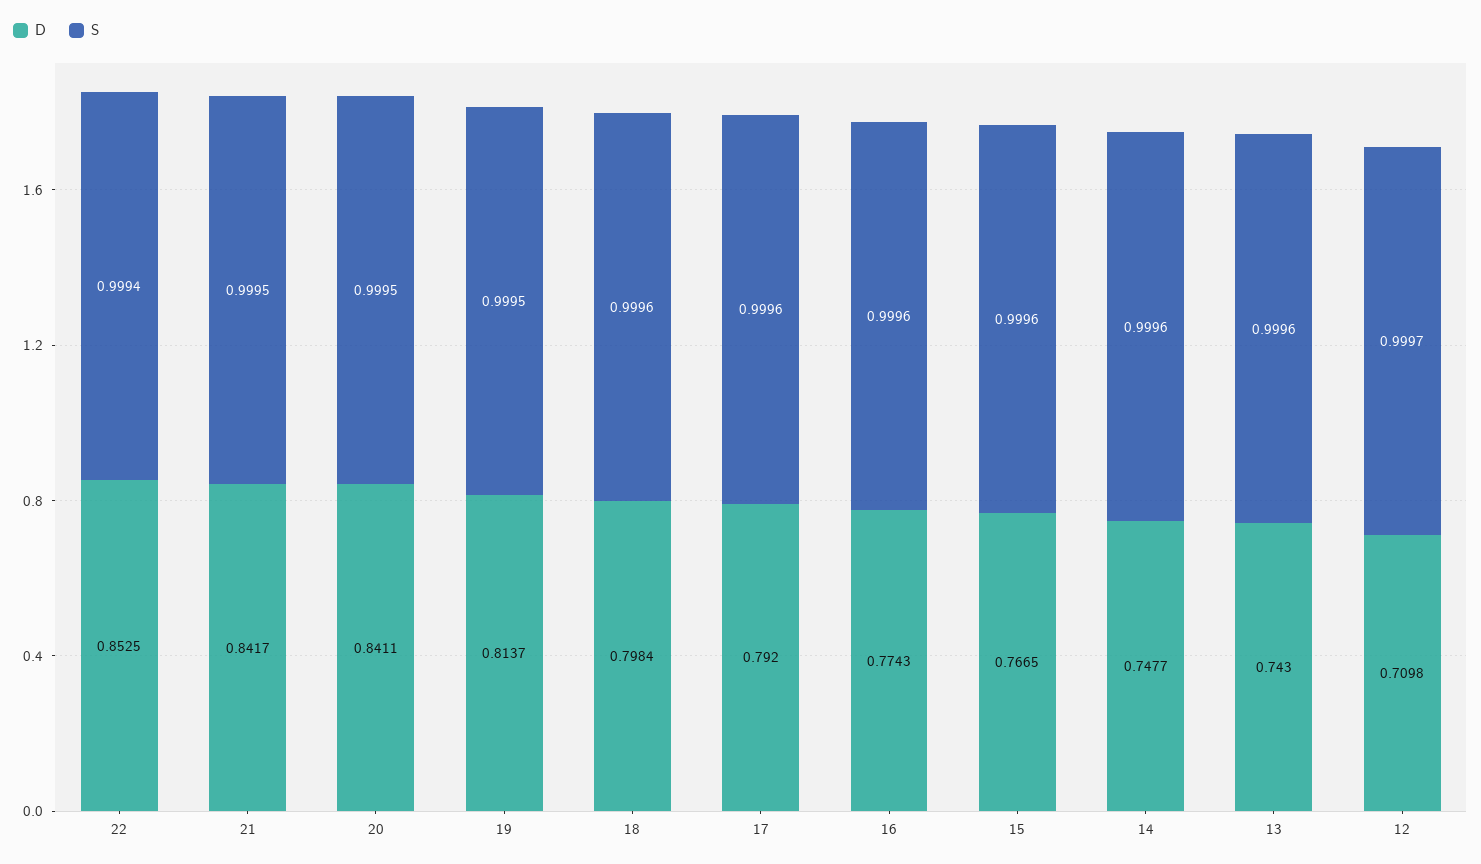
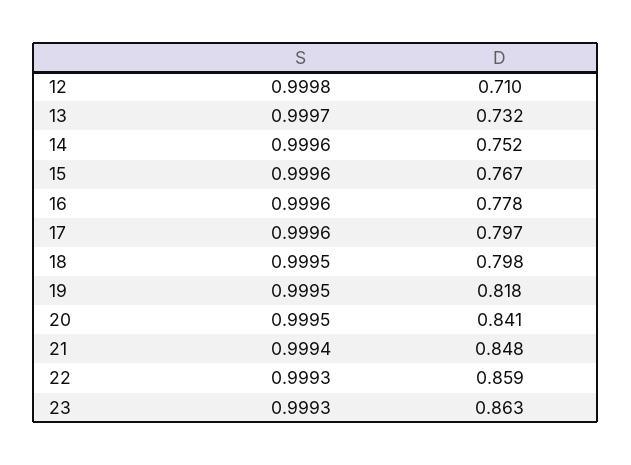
D, 22: 0.8525 -> 0.859
S, 22: 0.9994 -> 0.9993
D, 21: 0.8417 -> 0.848
S, 21: 0.9995 -> 0.9994
D, 19: 0.8137 -> 0.818
S, 18: 0.9996 -> 0.9995
D, 17: 0.792 -> 0.797
D, 16: 0.7743 -> 0.778
D, 14: 0.7477 -> 0.752
D, 13: 0.743 -> 0.732
S, 13: 0.9996 -> 0.9997
S, 12: 0.9997 -> 0.9998
S, 23: none -> 0.9993
D, 23: none -> 0.863

